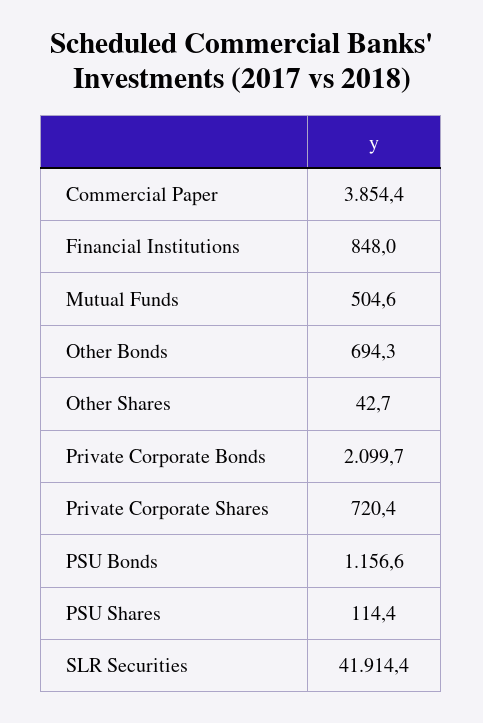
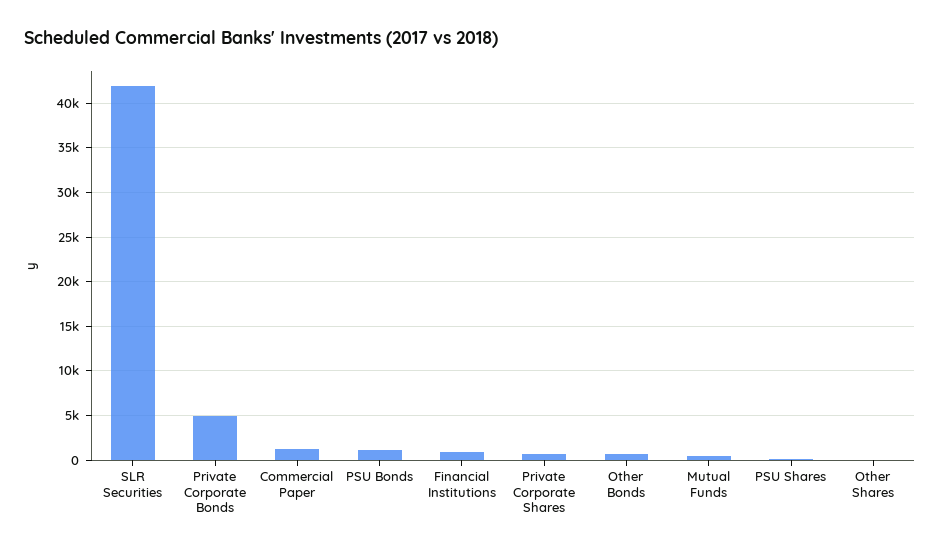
Commercial Paper: 3854.4 -> 1000
Private Corporate Bonds: 2099.7 -> 5000

